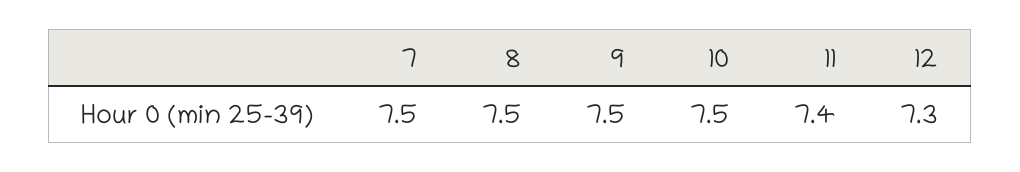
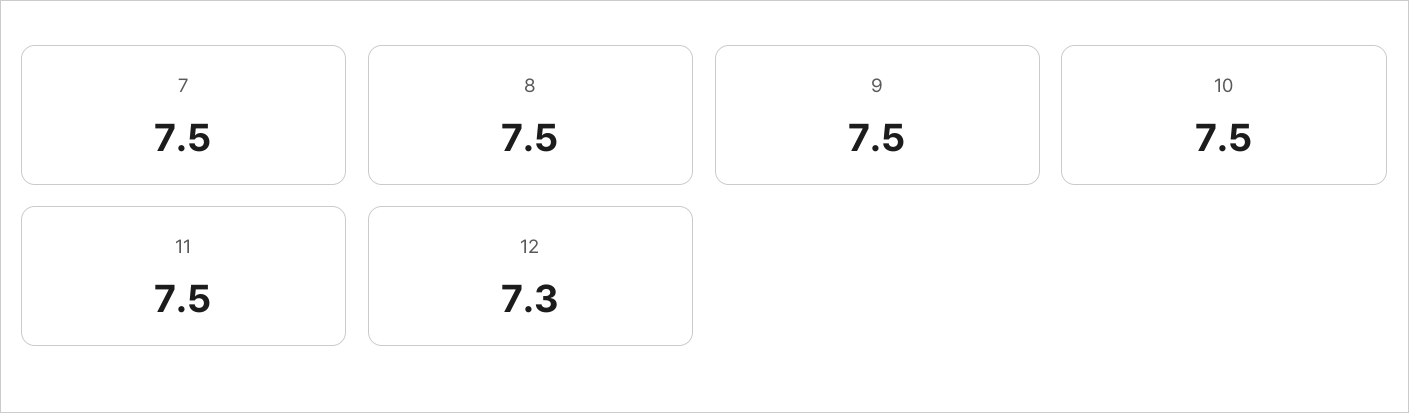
11: 7.4 -> 7.5

